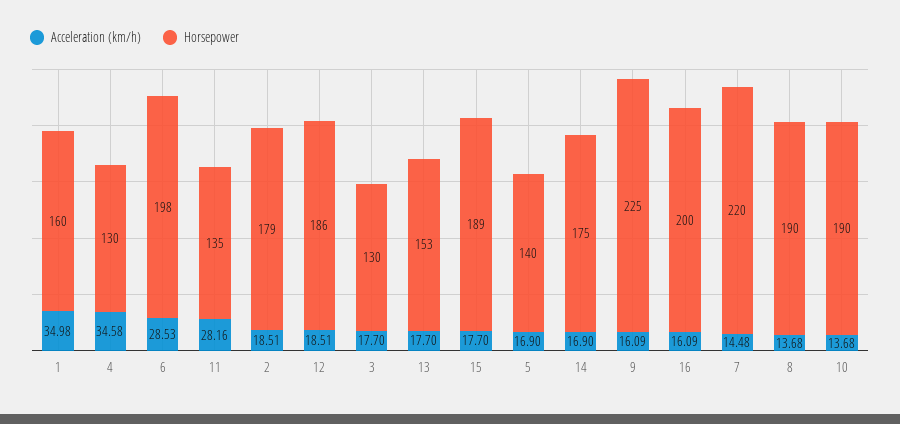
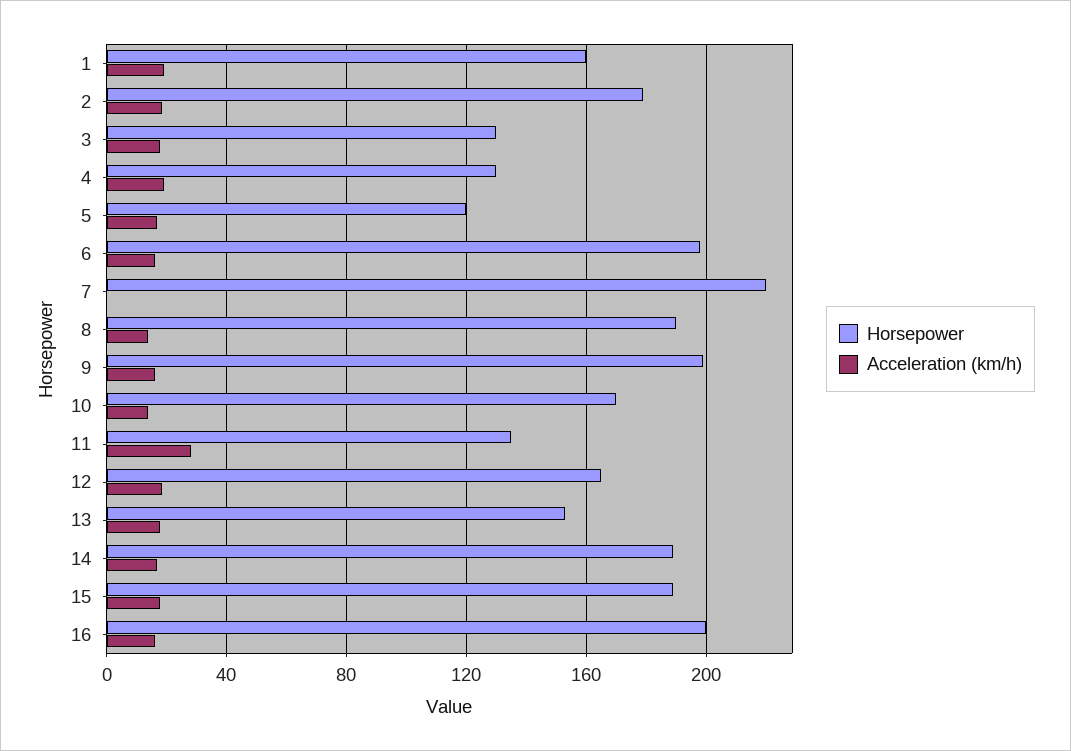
Acceleration (km/h), 1: 34.98 -> 20
Acceleration (km/h), 4: 34.58 -> 20
Acceleration (km/h), 6: 28.53 -> 15
Horsepower, 12: 186 -> 165
Horsepower, 5: 140 -> 120
Horsepower, 14: 175 -> 190
Horsepower, 9: 225 -> 200
Acceleration (km/h), 7: 14.48 -> 0
Horsepower, 10: 190 -> 170

